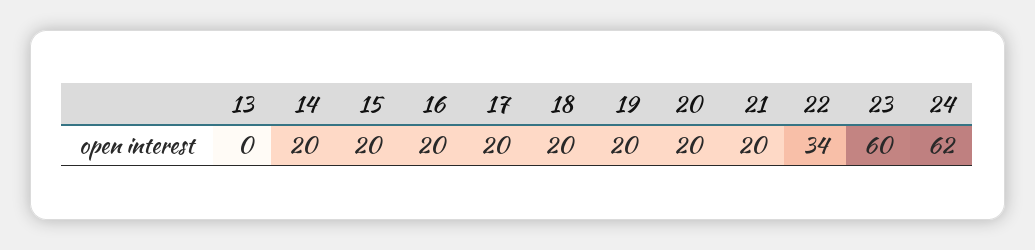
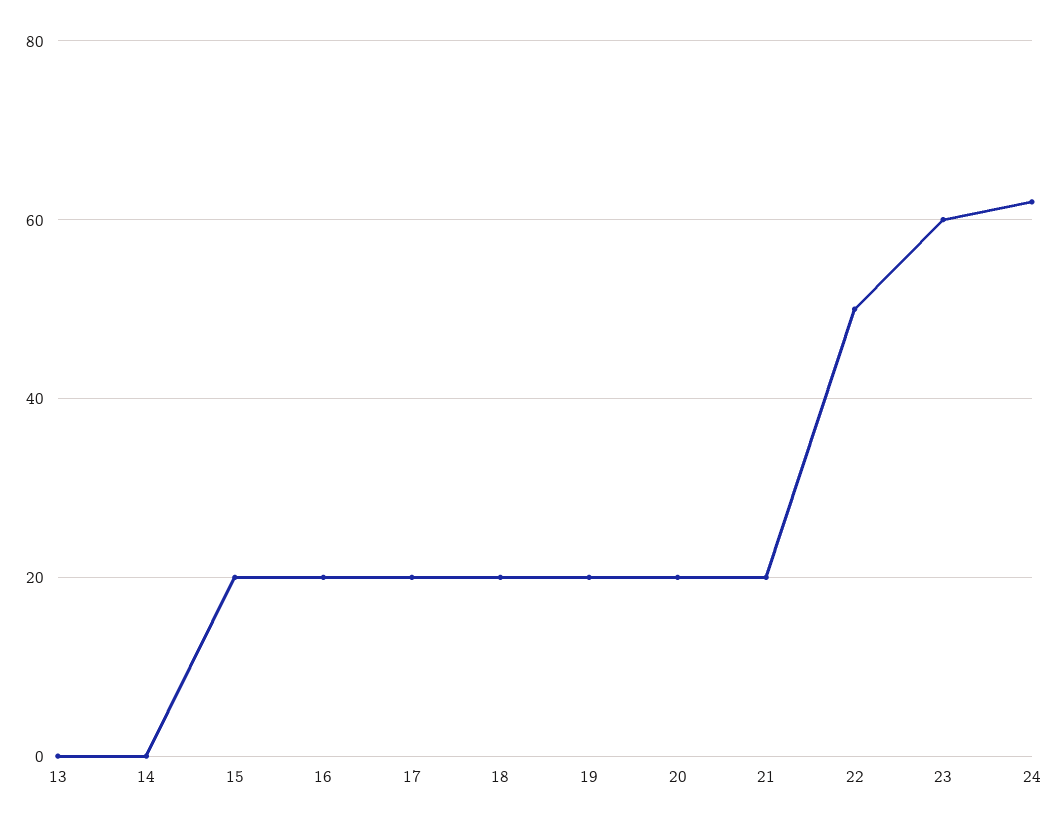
14: 20 -> 0
22: 34 -> 50

